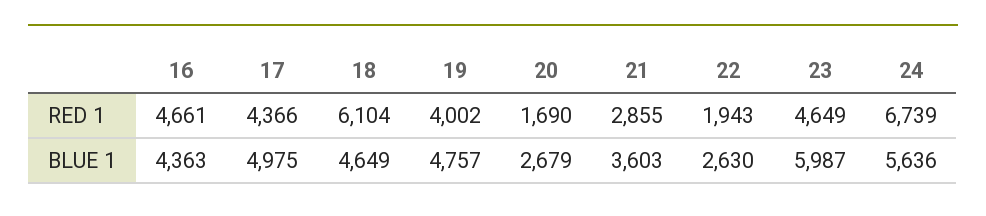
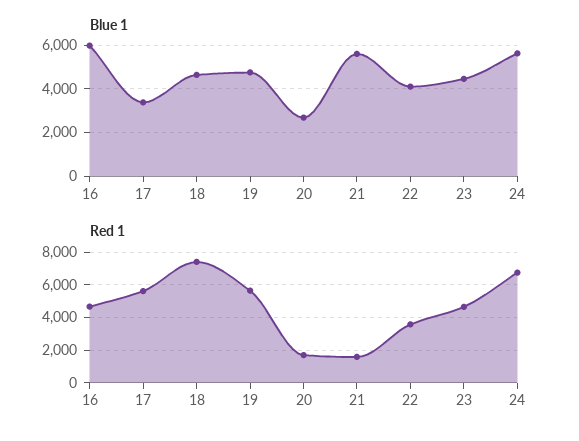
RED 1, 17: 4366 -> 5500
RED 1, 18: 6104 -> 7500
RED 1, 19: 4002 -> 5500
RED 1, 21: 2855 -> 1500
RED 1, 22: 1943 -> 3500
BLUE 1, 16: 4363 -> 6000
BLUE 1, 17: 4975 -> 3500
BLUE 1, 21: 3603 -> 5500
BLUE 1, 22: 2630 -> 4000
BLUE 1, 23: 5987 -> 4500

